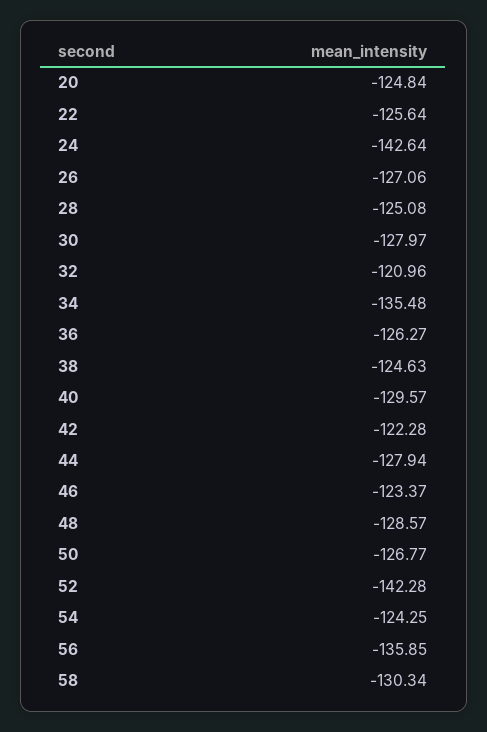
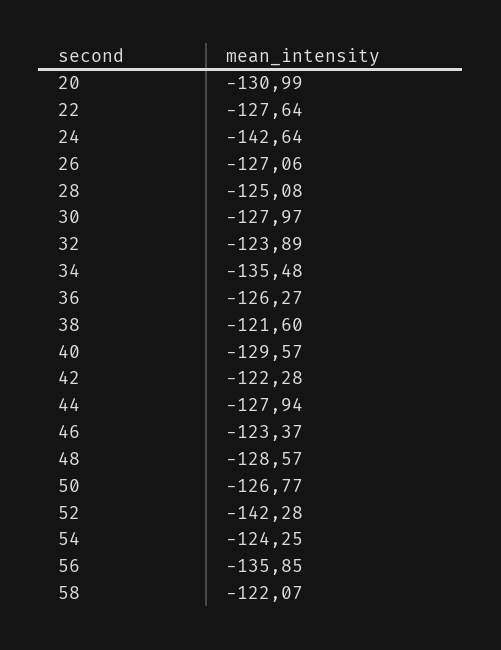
20: -124.84 -> -130.99
22: -125.64 -> -127.64
32: -120.96 -> -123.89
38: -124.63 -> -121.6
58: -130.34 -> -122.07

